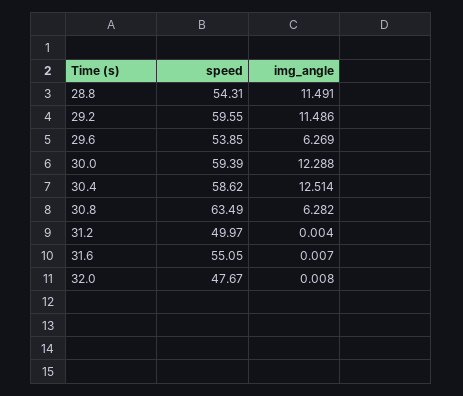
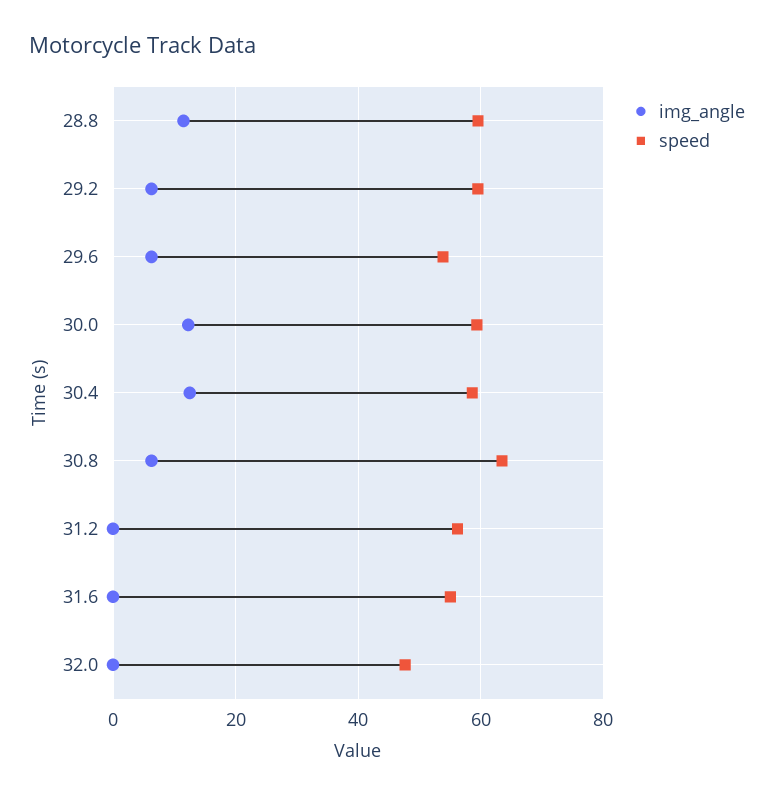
speed, 28.8: 54.31 -> 60
img_angle, 29.2: 11.486 -> 6
speed, 31.2: 49.97 -> 56

